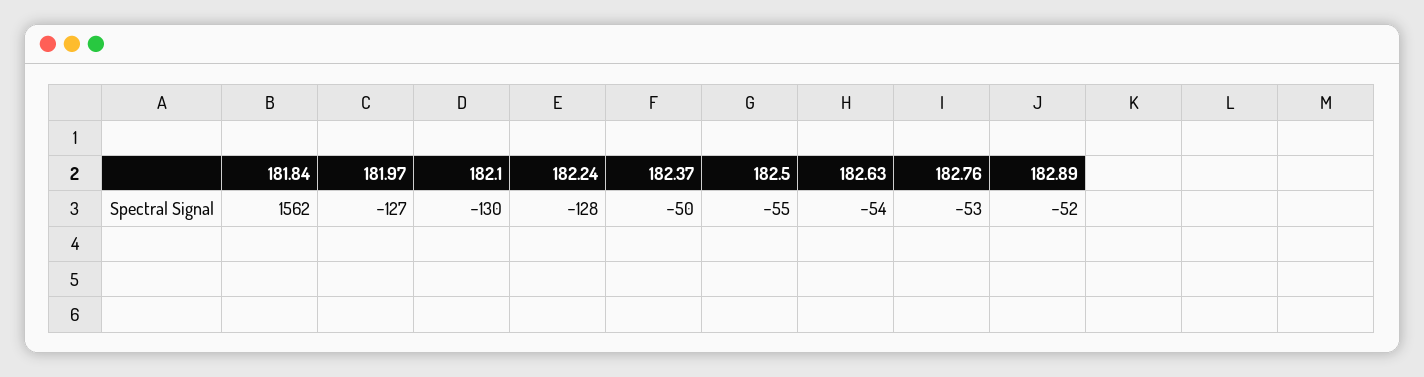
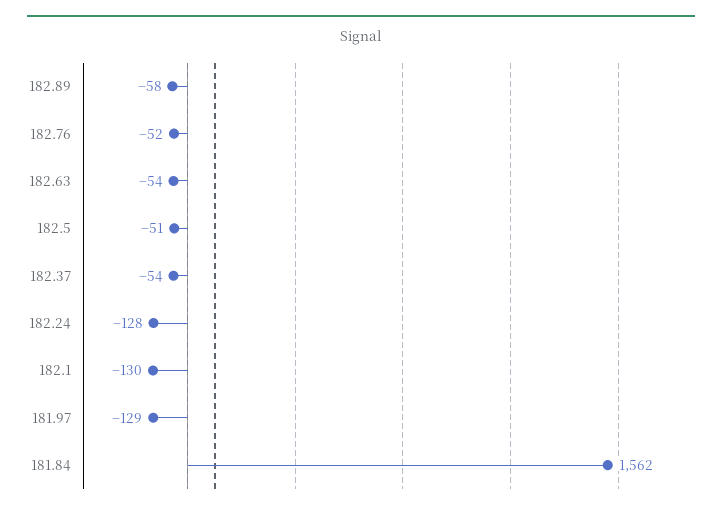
181.97: -127 -> -129
182.37: -50 -> -54
182.5: -55 -> -51
182.76: -53 -> -52
182.89: -52 -> -58

